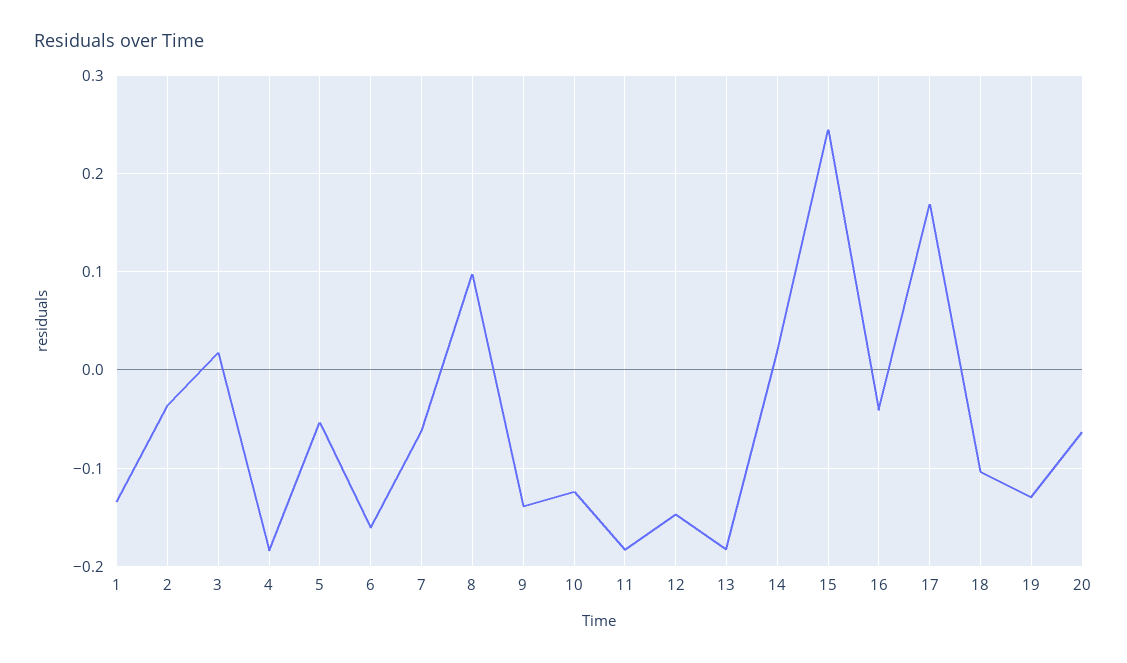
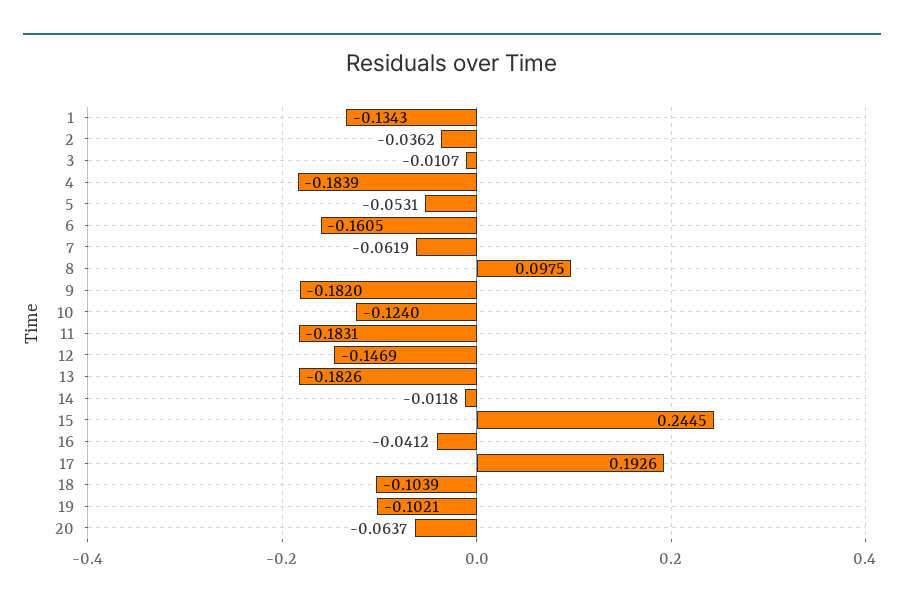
3: 0.02 -> -0.0107
9: -0.14 -> -0.182
14: 0.02 -> -0.0118
17: 0.17 -> 0.1926
19: -0.13 -> -0.1021

